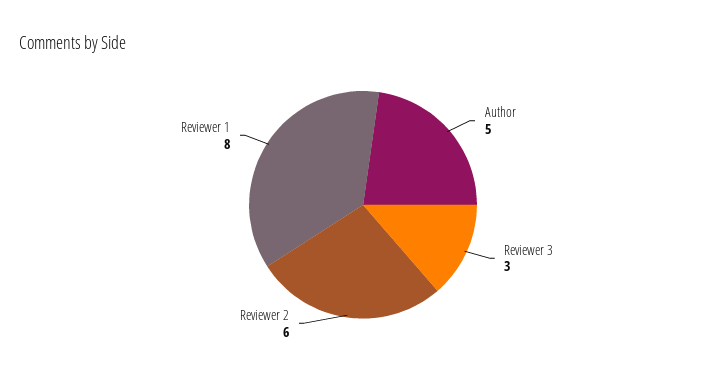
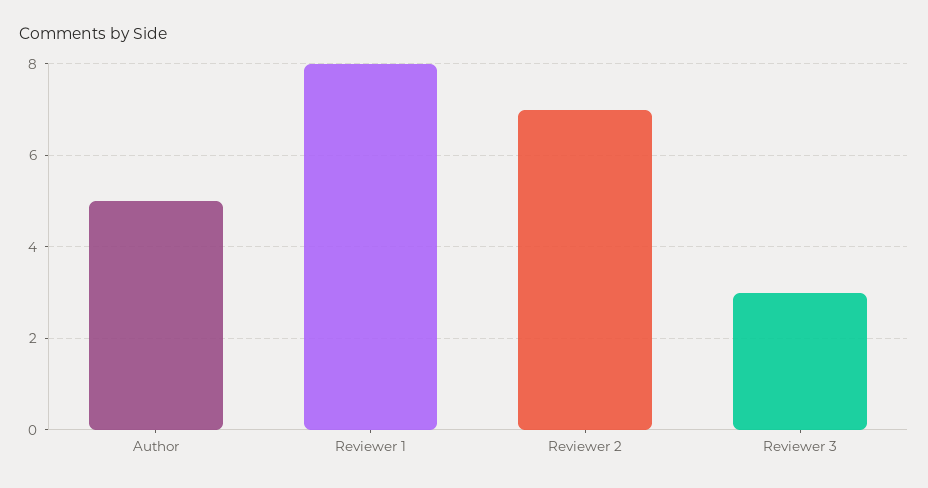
Reviewer 2: 6 -> 7

